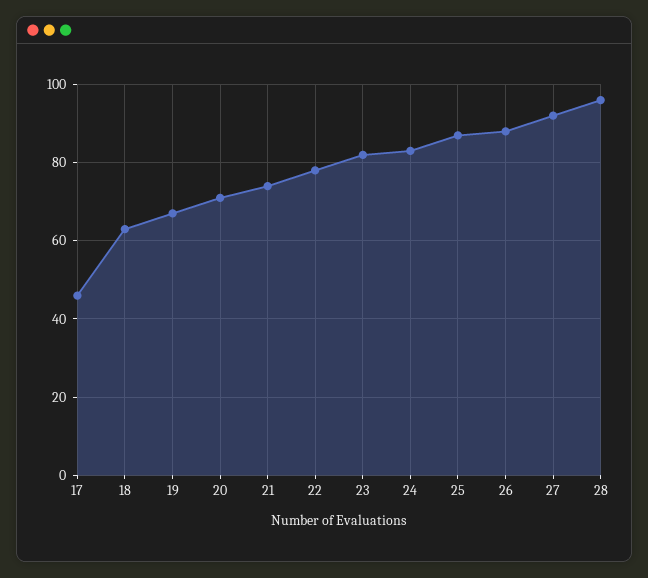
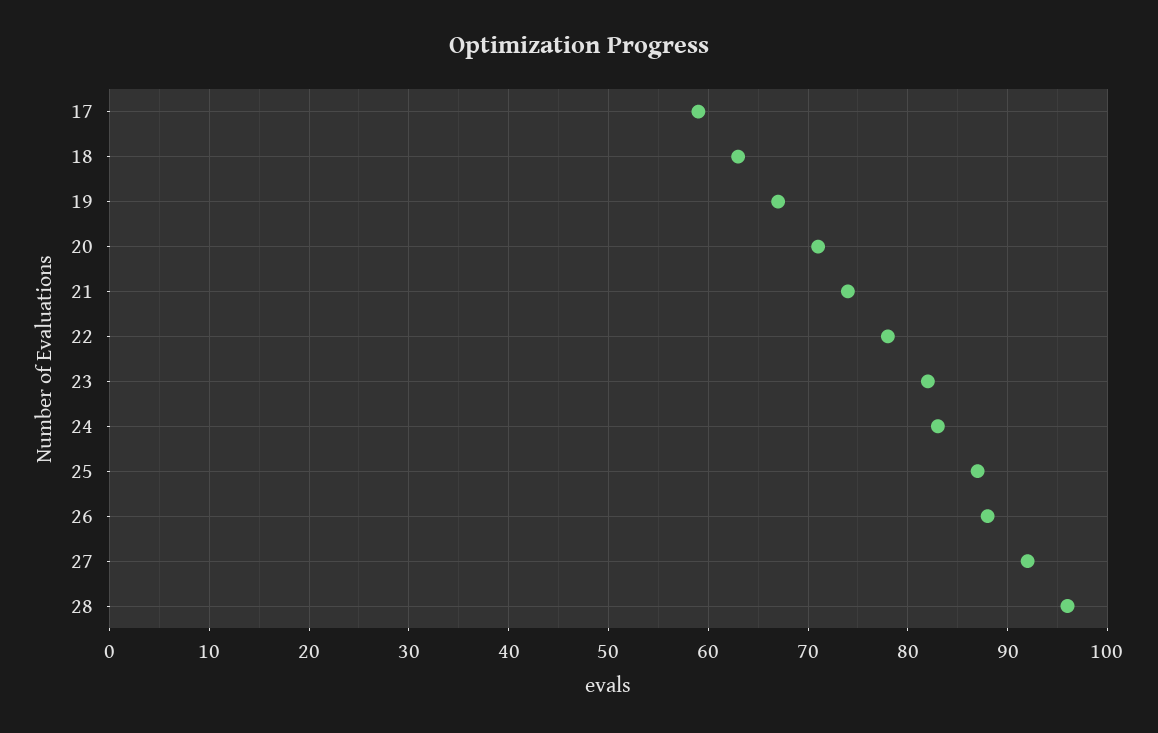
17: 45 -> 59

